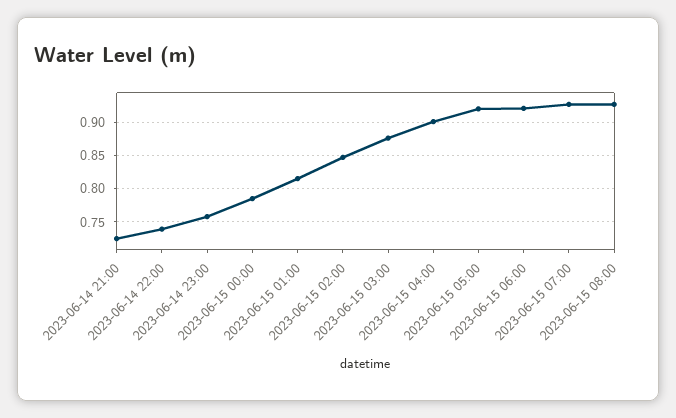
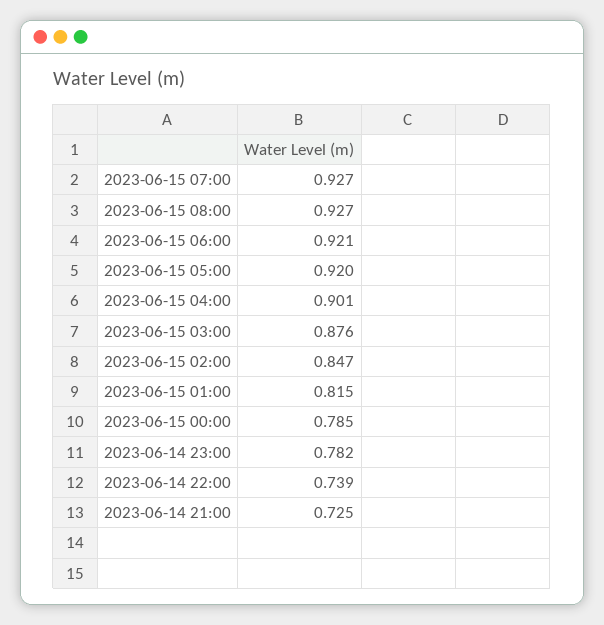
2023-06-14 23:00: 0.76 -> 0.782

